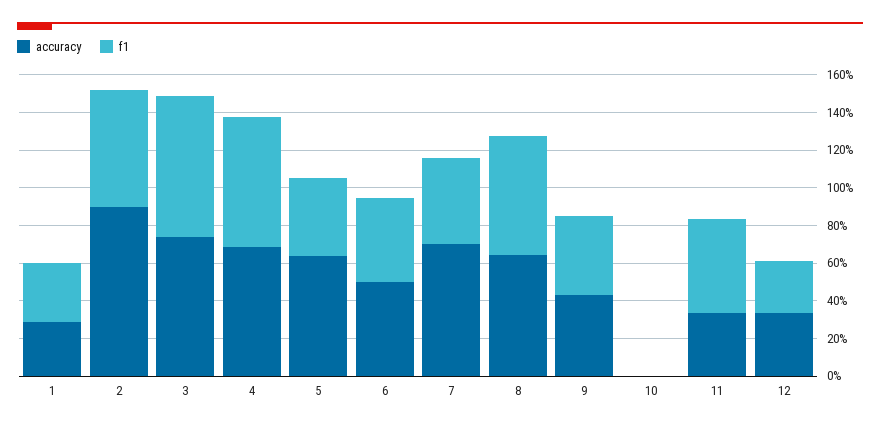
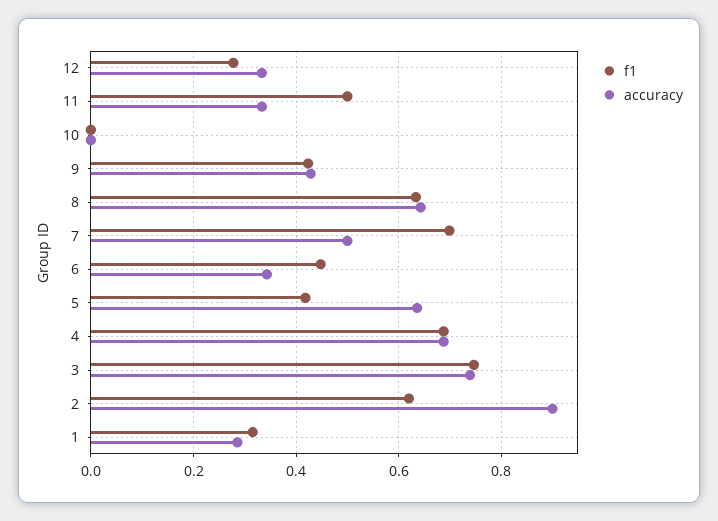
accuracy, 6: 0.5 -> 0.34
accuracy, 7: 0.7 -> 0.5
f1, 7: 0.45 -> 0.7

